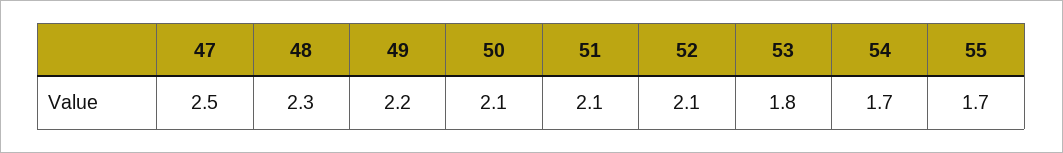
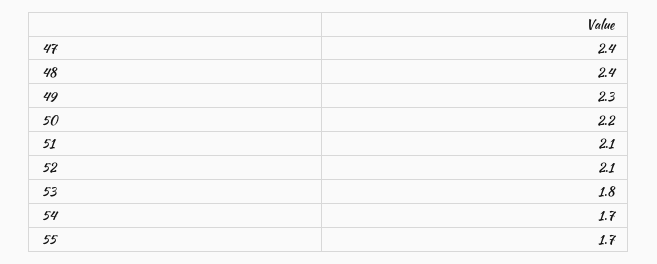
47: 2.5 -> 2.4
48: 2.3 -> 2.4
49: 2.2 -> 2.3
50: 2.1 -> 2.2

